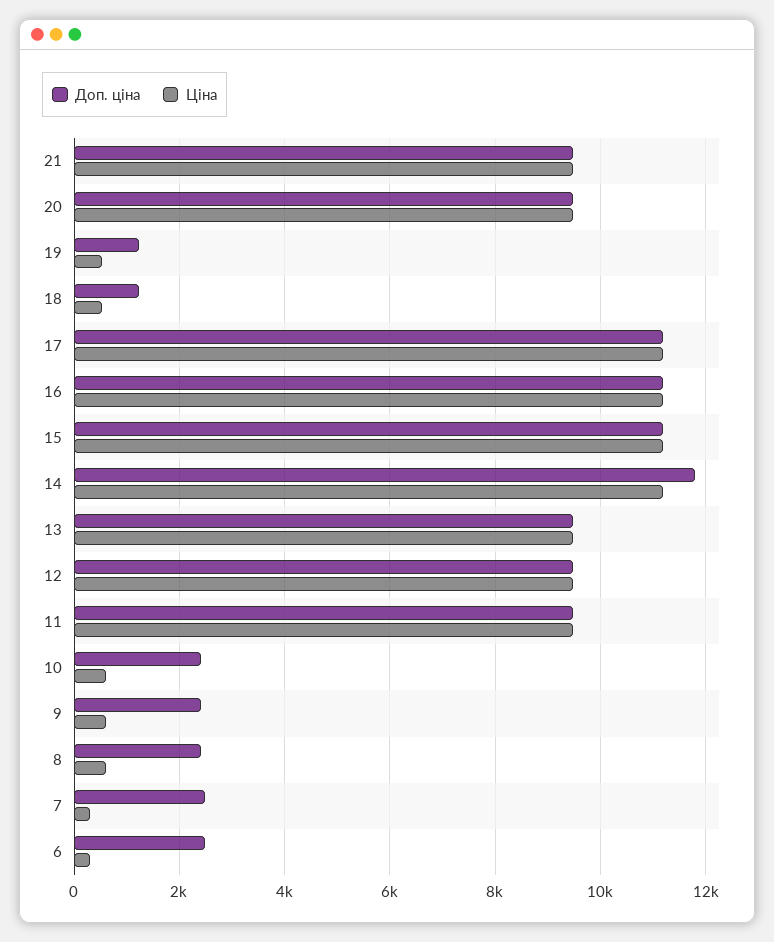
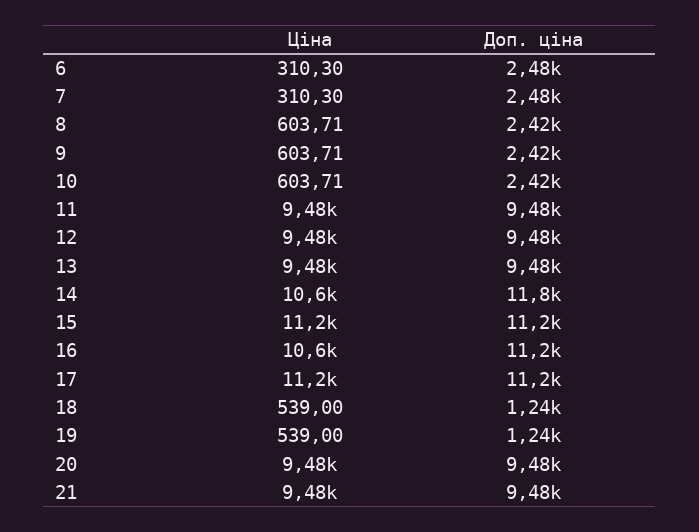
Ціна, 16: 11200 -> 10600
Ціна, 14: 11200 -> 10600

